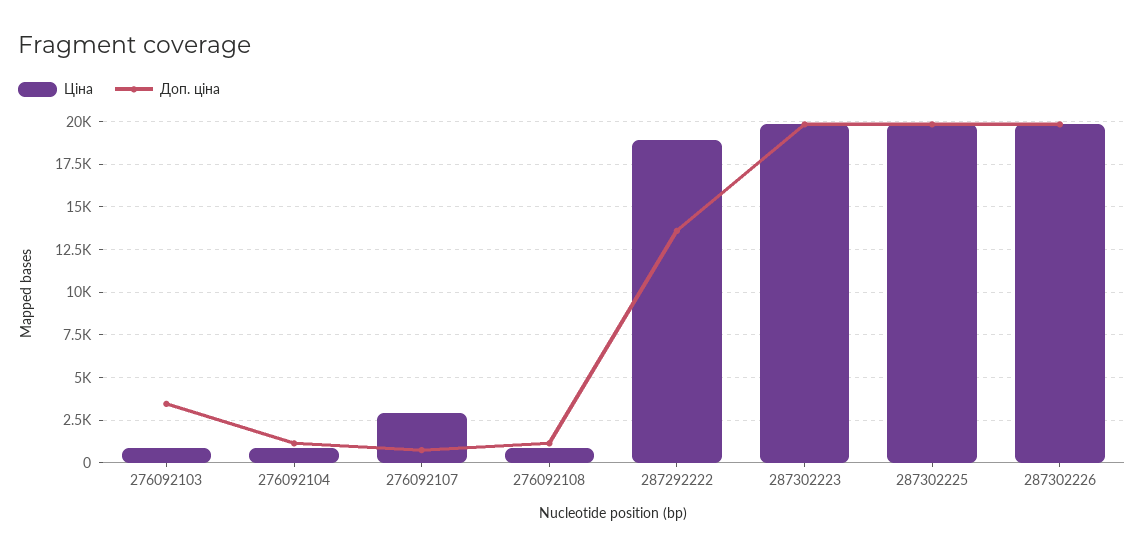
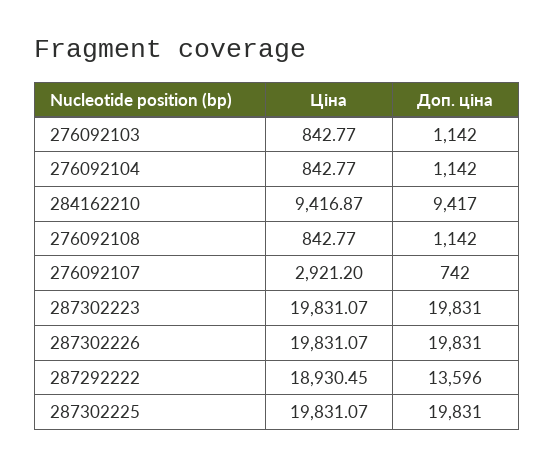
Доп. ціна, 276092103: 3500 -> 1142
Ціна, 284162210: none -> 9416.87
Доп. ціна, 284162210: none -> 9417

